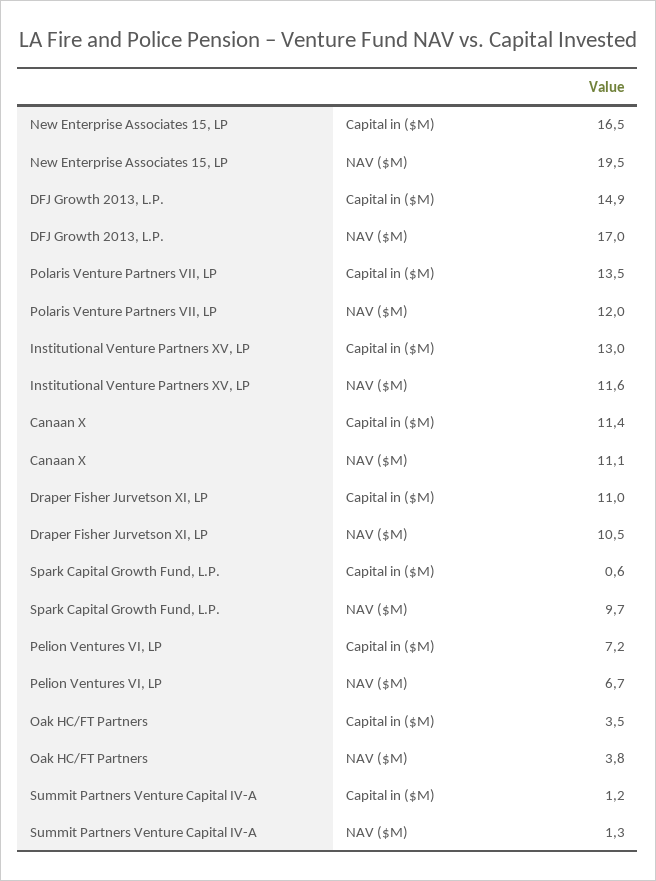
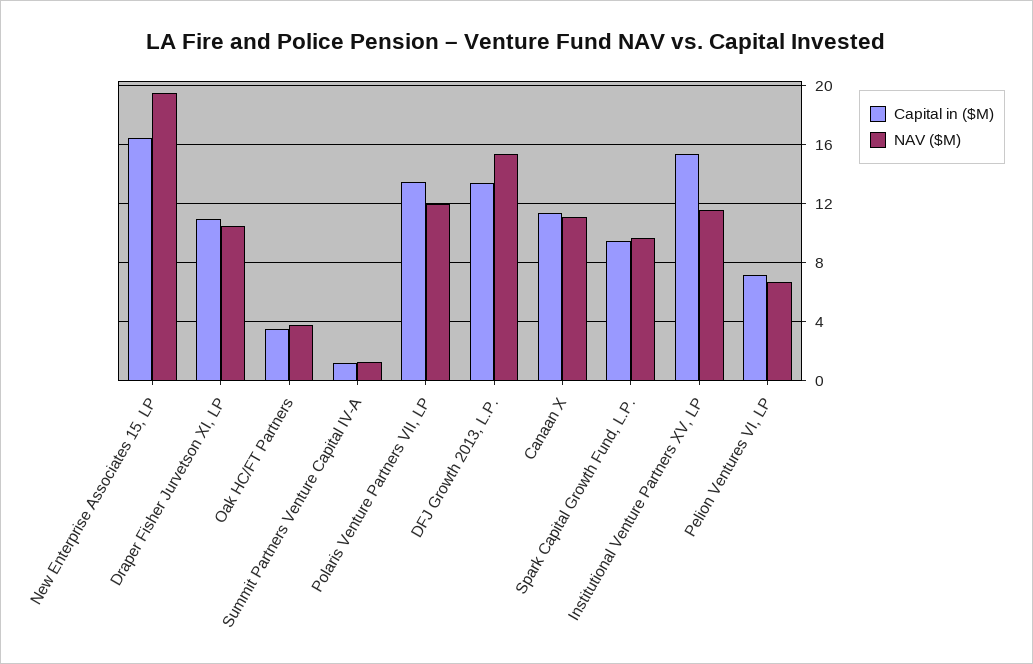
Capital in ($M), DFJ Growth 2013, L.P.: 14.9 -> 13.5
NAV ($M), DFJ Growth 2013, L.P.: 17 -> 15.5
Capital in ($M), Institutional Venture Partners XV, LP: 13 -> 15.5
Capital in ($M), Spark Capital Growth Fund, L.P.: 0.6 -> 9.5

